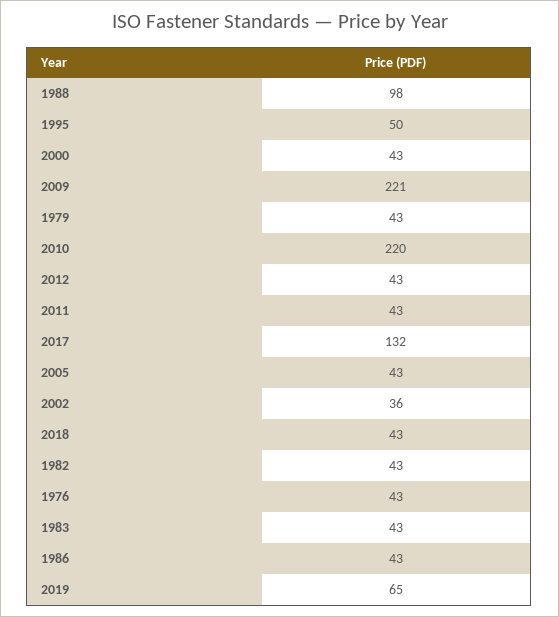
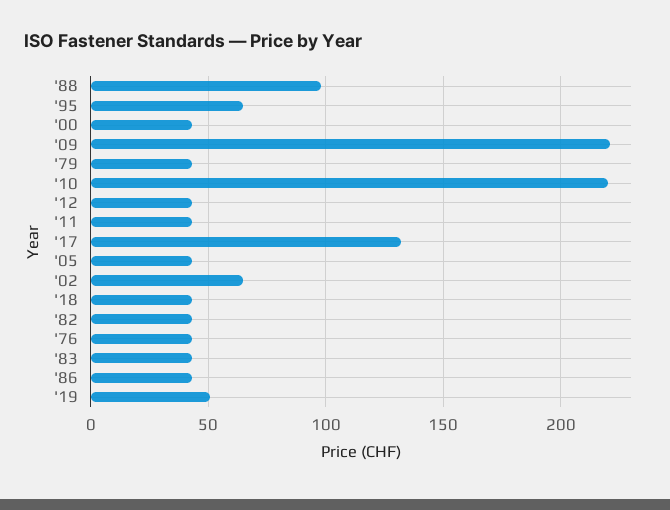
1995: 50 -> 65
2002: 36 -> 65
2019: 65 -> 50

